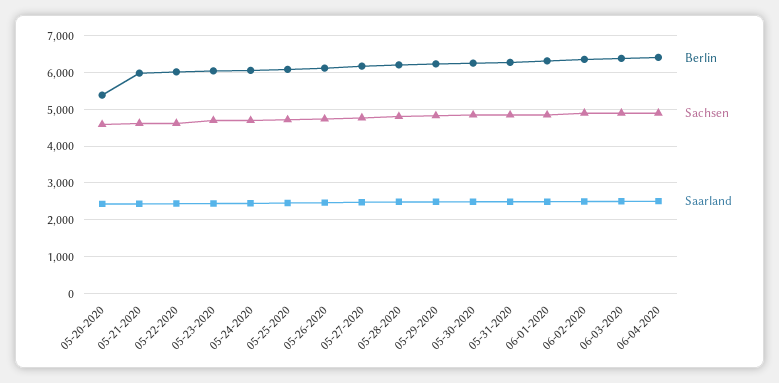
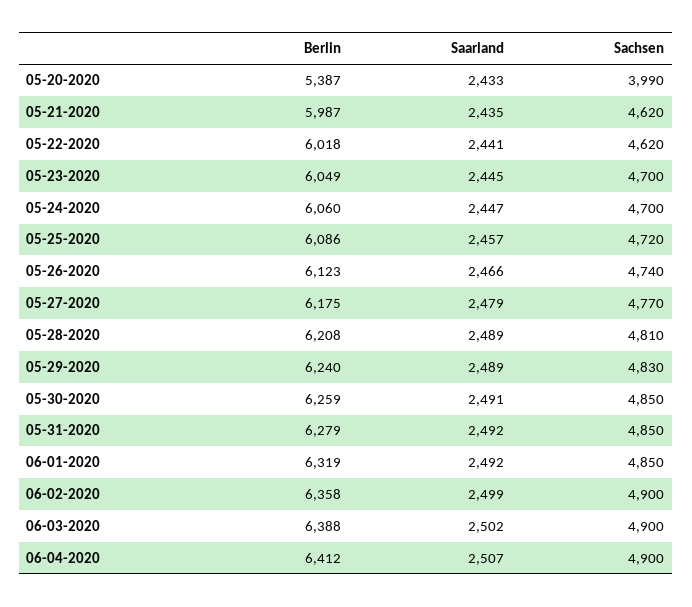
Sachsen, 05-20-2020: 4600 -> 3990

